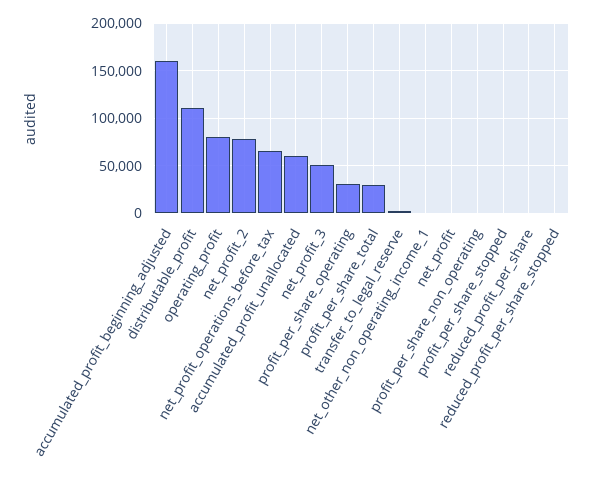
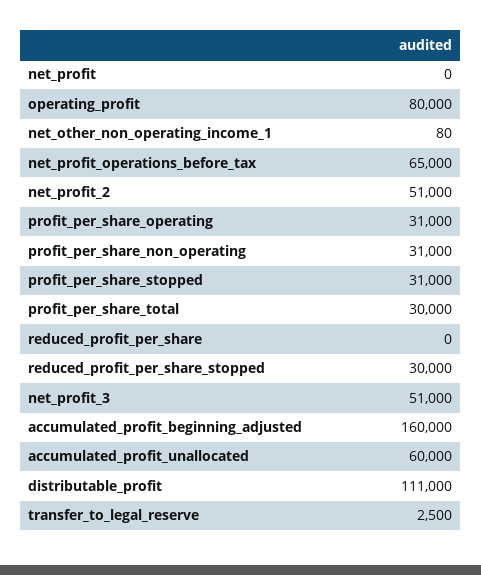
net_profit_2: 80000 -> 51000
profit_per_share_non_operating: 0 -> 31000
profit_per_share_stopped: 0 -> 31000
reduced_profit_per_share_stopped: 0 -> 30000

